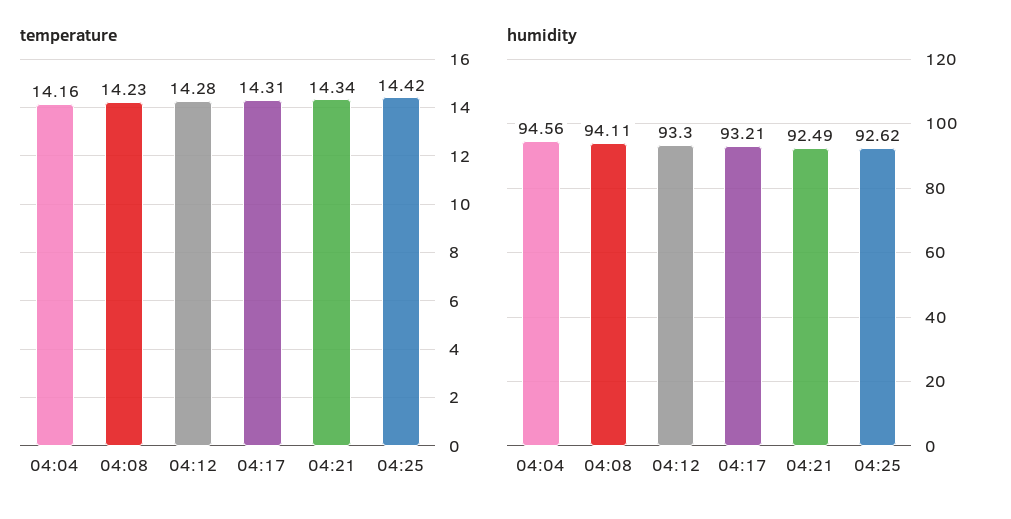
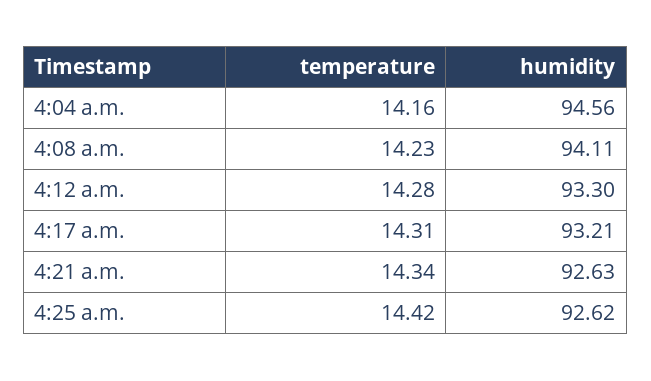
humidity, 04:21: 92.49 -> 92.63

